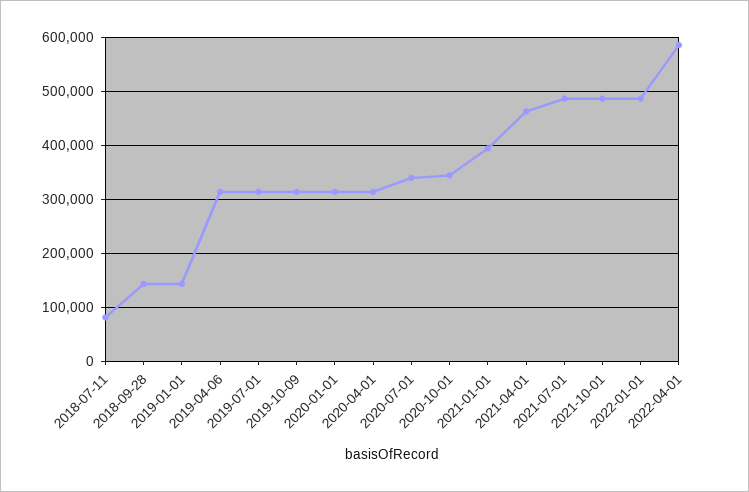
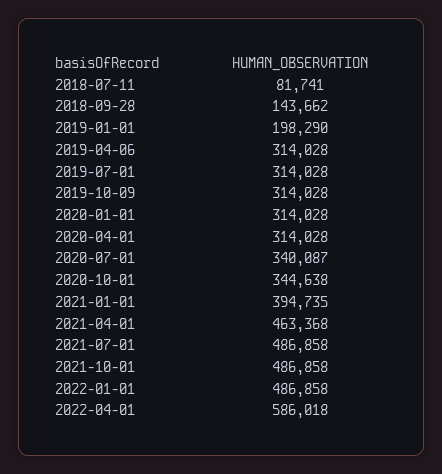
2019-01-01: 140000 -> 198290

